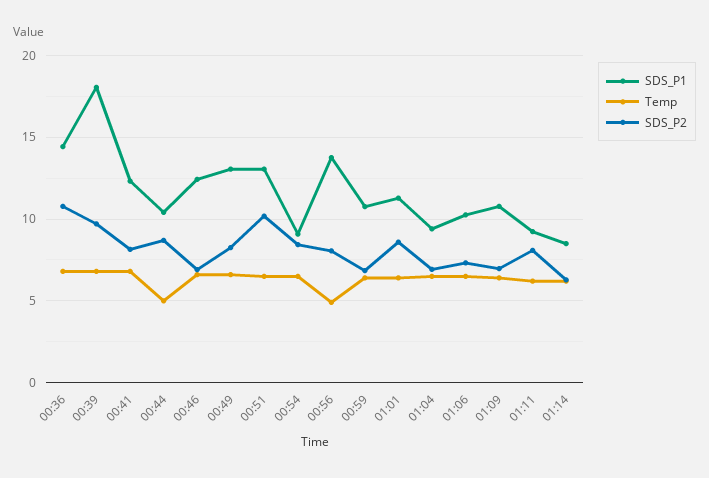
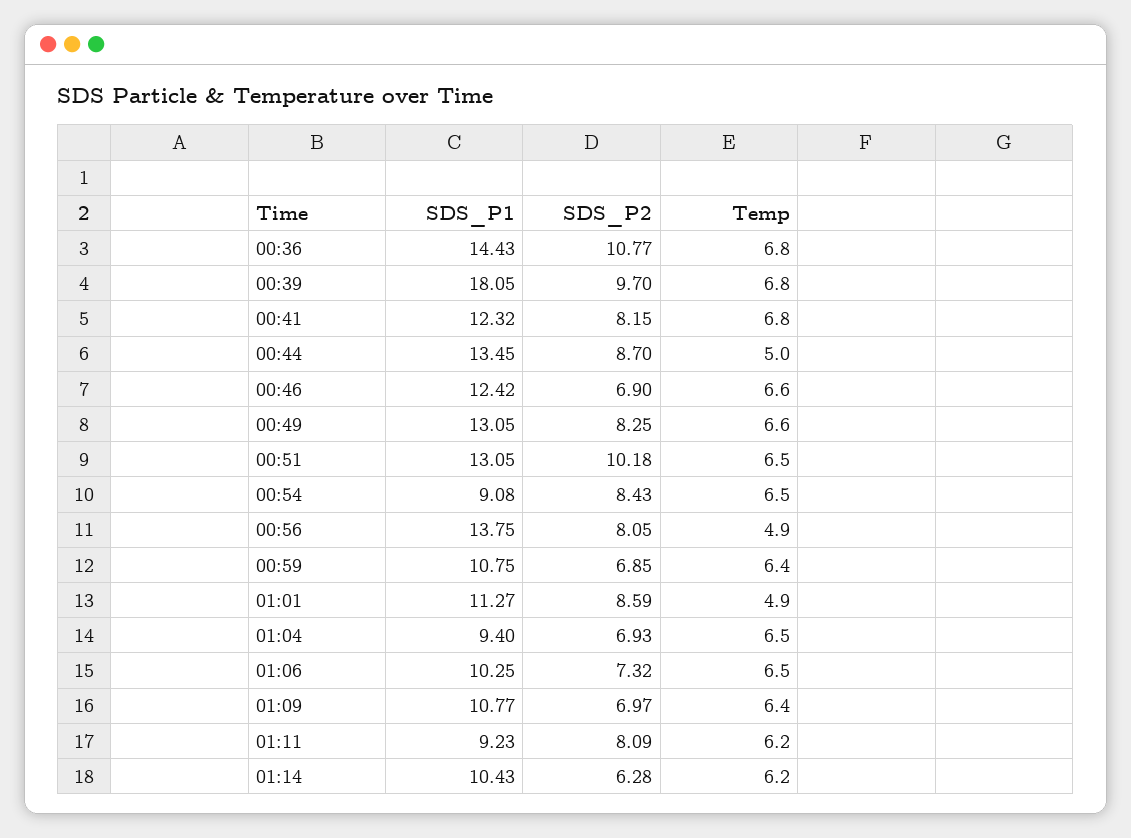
SDS_P1, 00:44: 10.5 -> 13.45
Temp, 01:01: 6.5 -> 4.9
SDS_P1, 01:14: 8.5 -> 10.43

